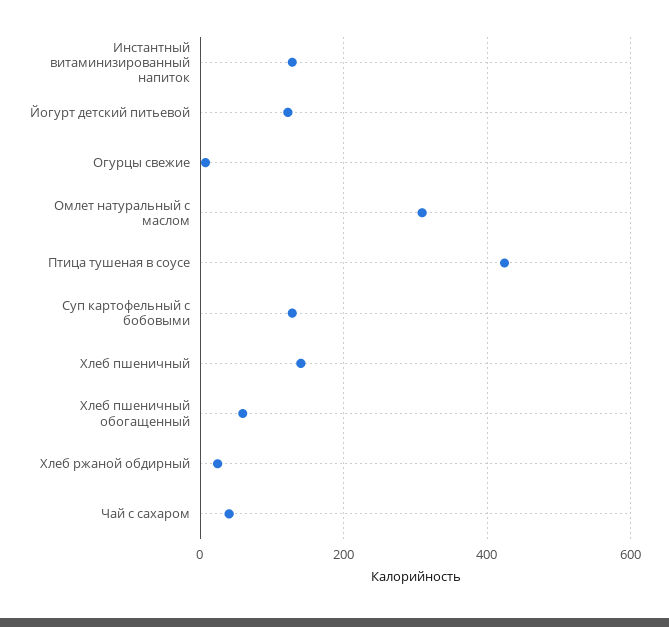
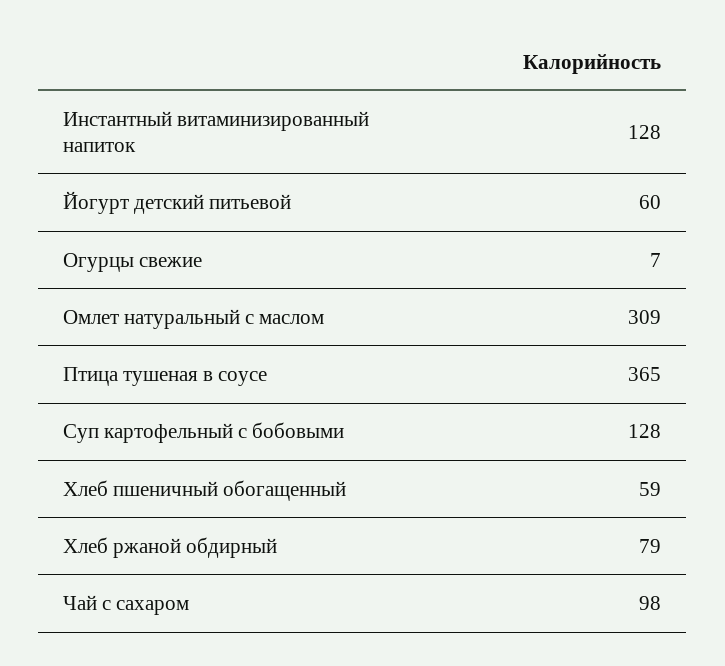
Йогурт детский питьевой: 120 -> 60
Птица тушеная в соусе: 420 -> 365
Хлеб пшеничный: 140 -> none
Хлеб ржаной обдирный: 20 -> 79
Чай с сахаром: 40 -> 98

